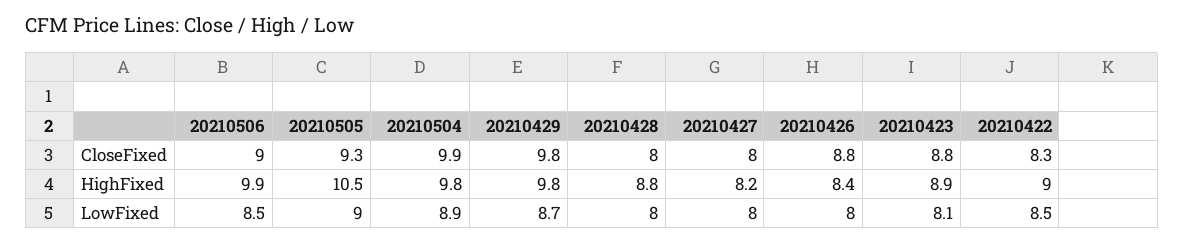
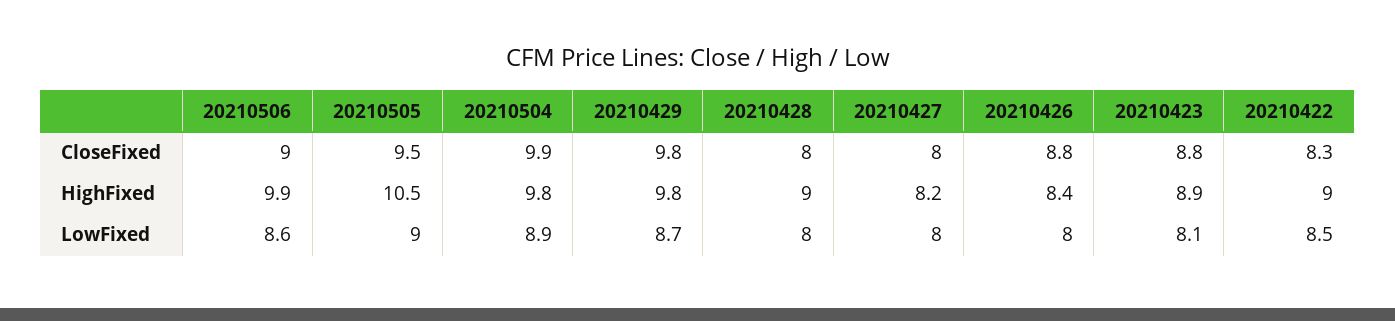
20210505, CloseFixed: 9.3 -> 9.5
20210428, HighFixed: 8.8 -> 9
20210506, LowFixed: 8.5 -> 8.6

